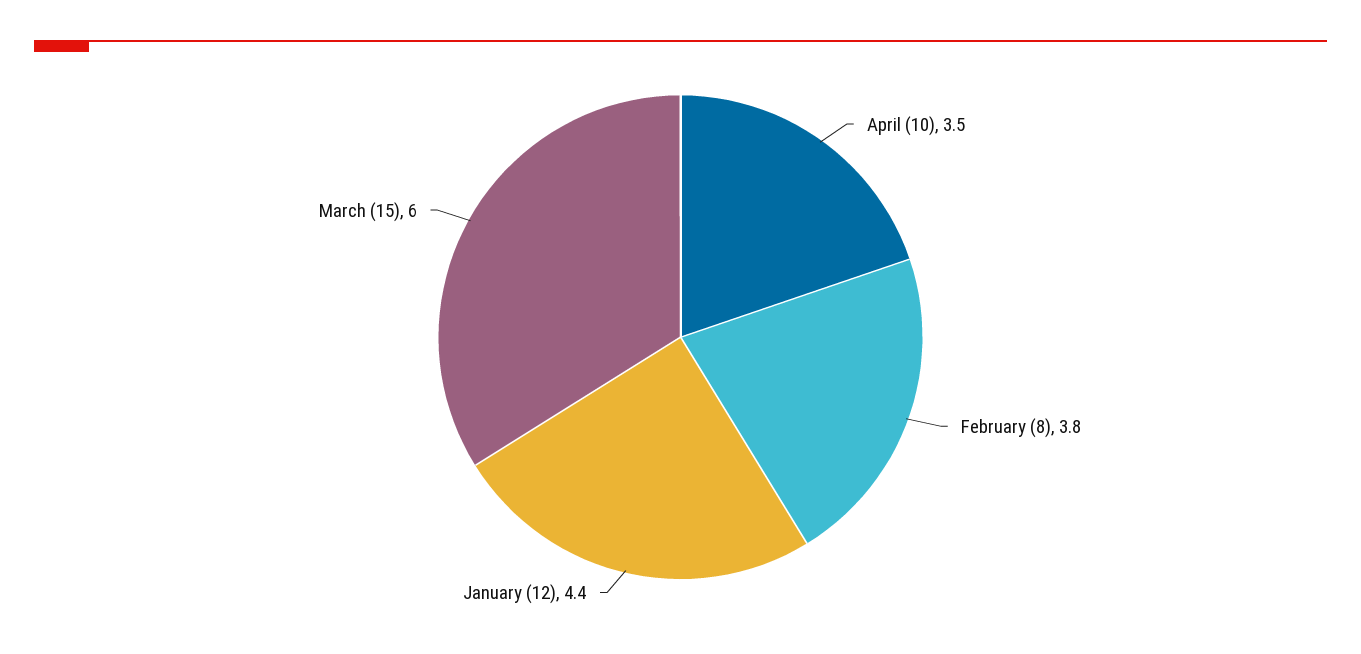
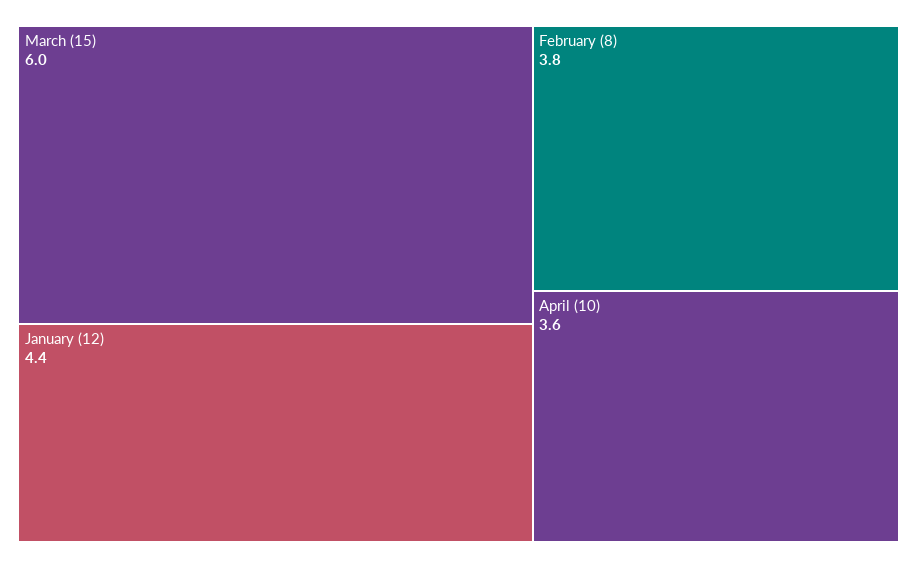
April (10): 3.5 -> 3.6

